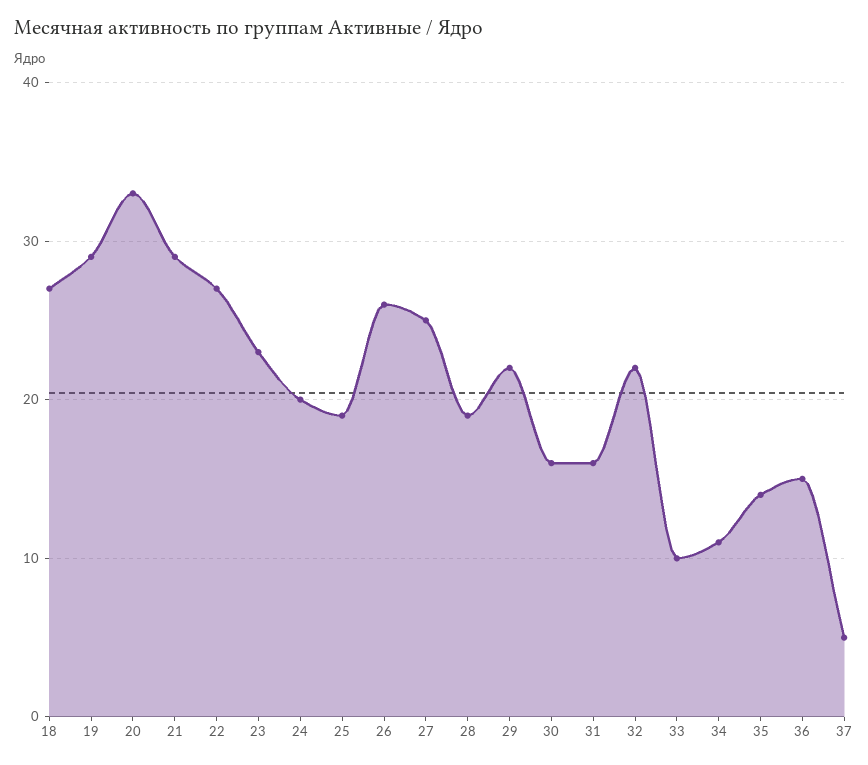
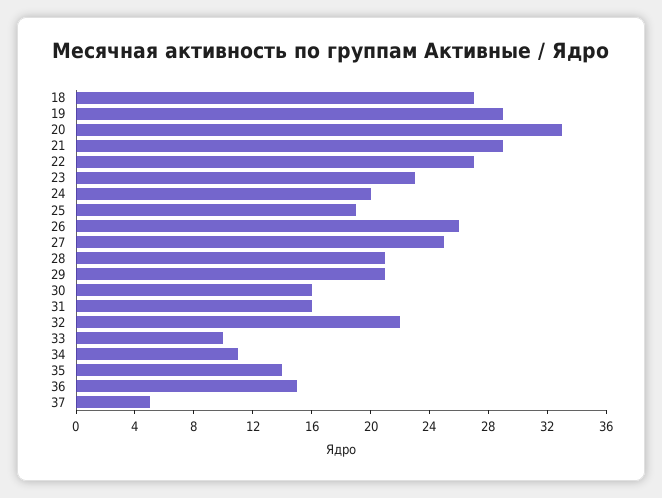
28: 19 -> 21
29: 22 -> 21

